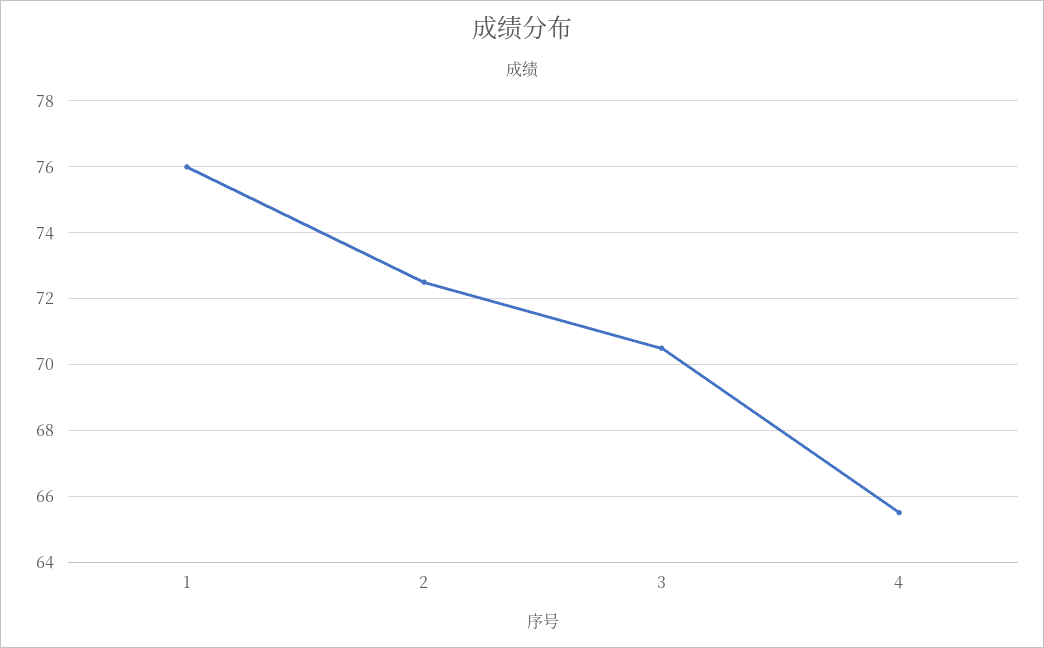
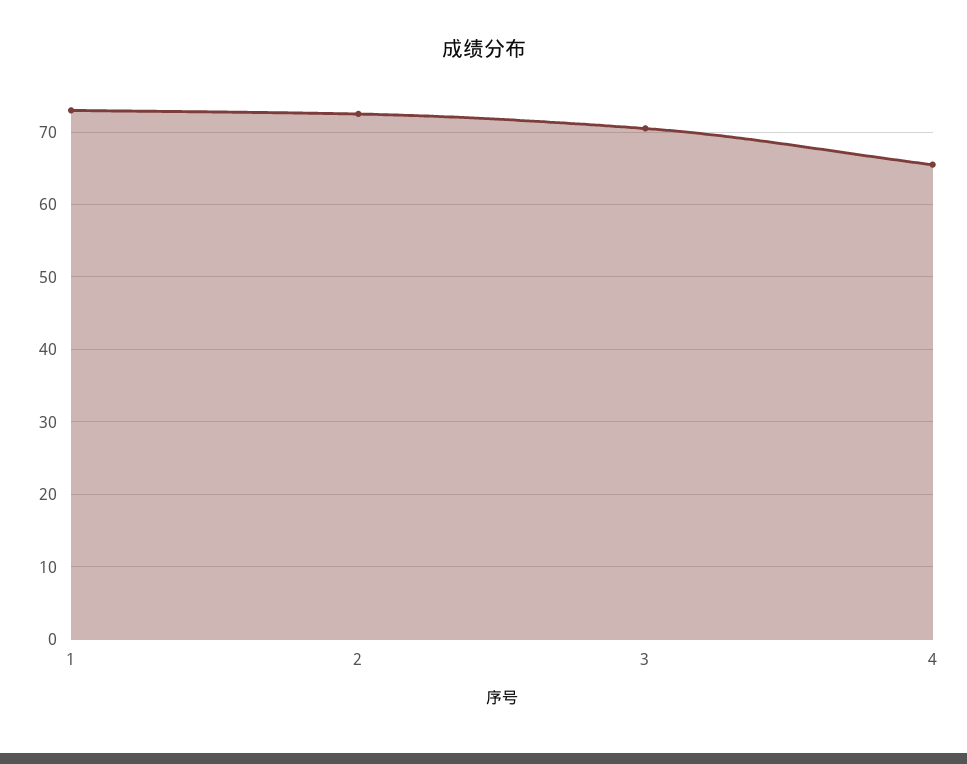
1: 76 -> 73

